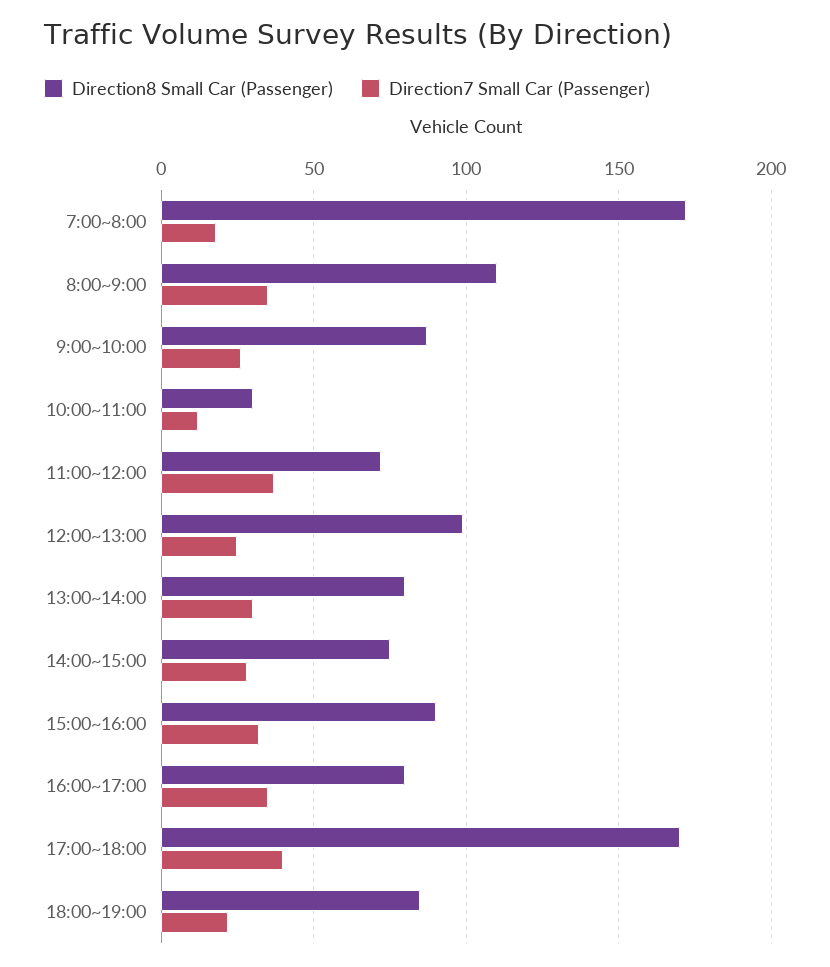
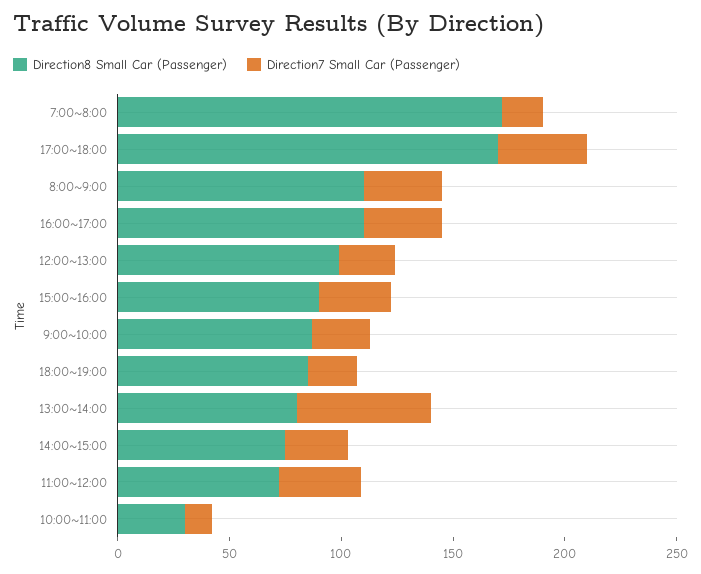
Direction7 Small Car (Passenger), 13:00~14:00: 30 -> 60
Direction8 Small Car (Passenger), 16:00~17:00: 80 -> 110

